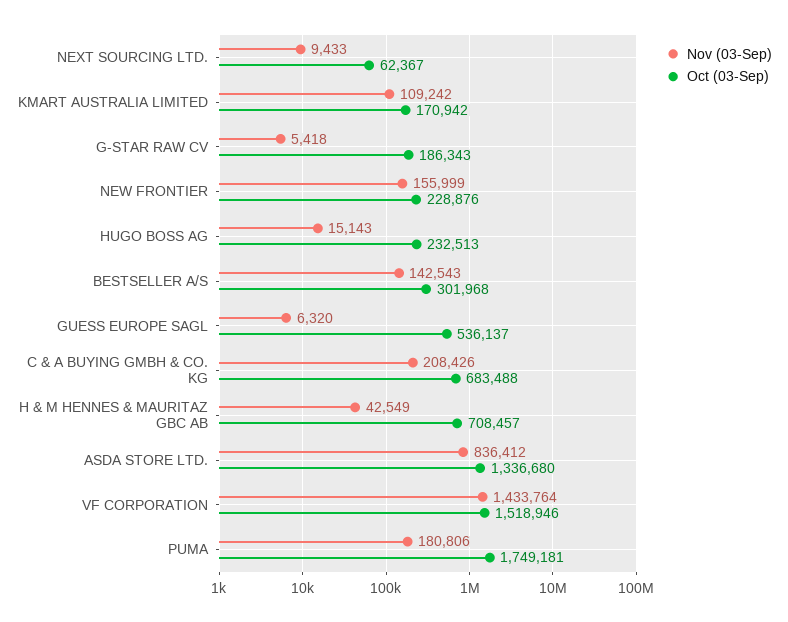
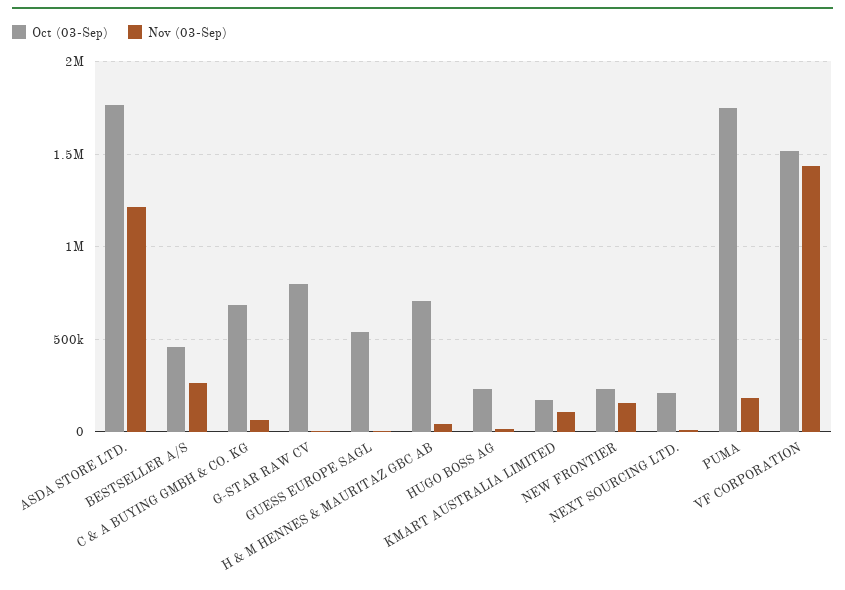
Oct (03-Sep), NEXT SOURCING LTD.: 62367 -> 200000
Oct (03-Sep), G-STAR RAW CV: 186343 -> 800000
Nov (03-Sep), BESTSELLER A/S: 142543 -> 250000
Oct (03-Sep), BESTSELLER A/S: 301968 -> 450000
Nov (03-Sep), C & A BUYING GMBH & CO. KG: 208426 -> 50000
Nov (03-Sep), ASDA STORE LTD.: 836412 -> 1200000
Oct (03-Sep), ASDA STORE LTD.: 1336680 -> 1750000

